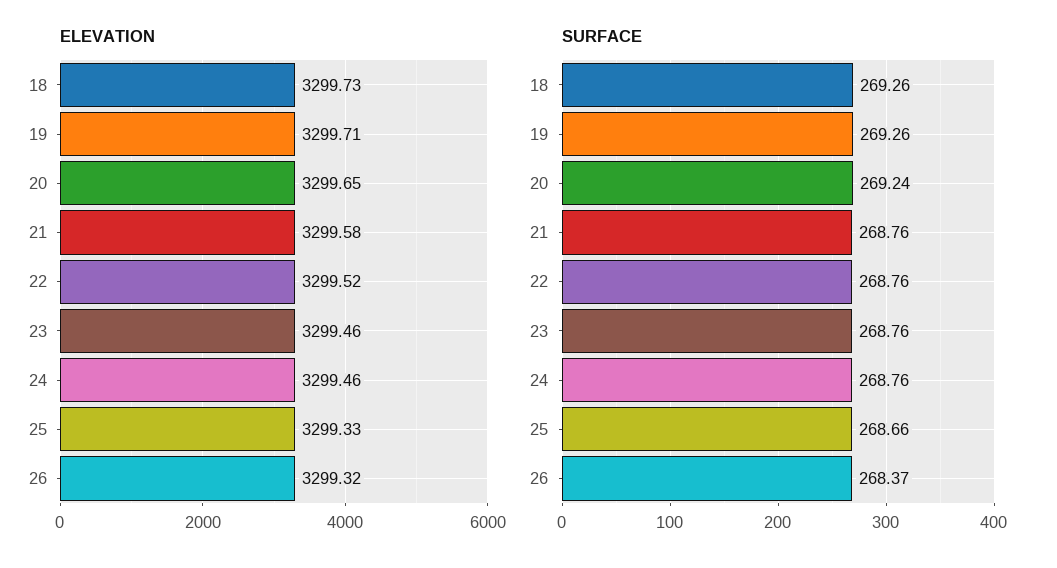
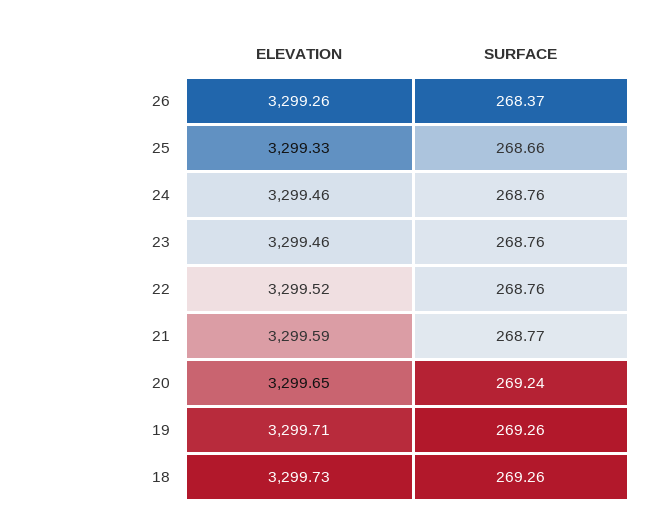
ELEVATION, 21: 3299.58 -> 3299.59
ELEVATION, 26: 3299.32 -> 3299.26
SURFACE, 21: 268.76 -> 268.77

